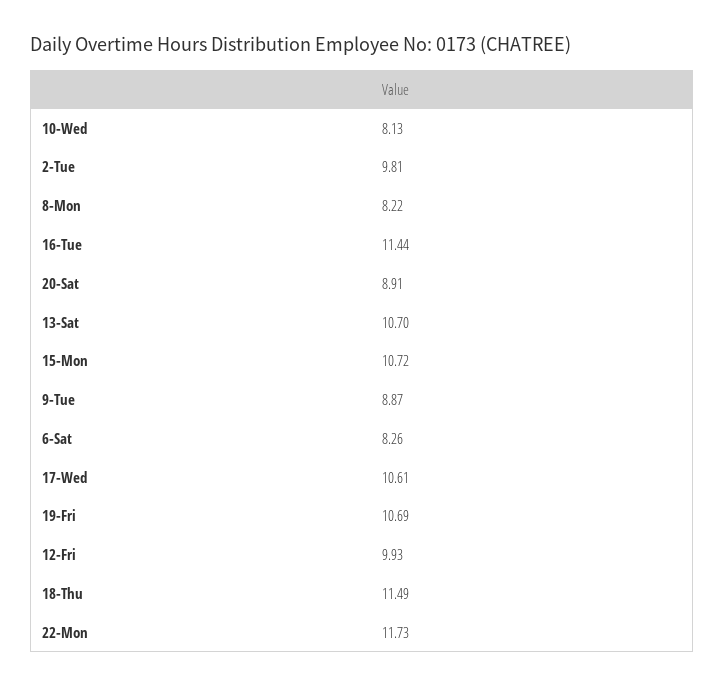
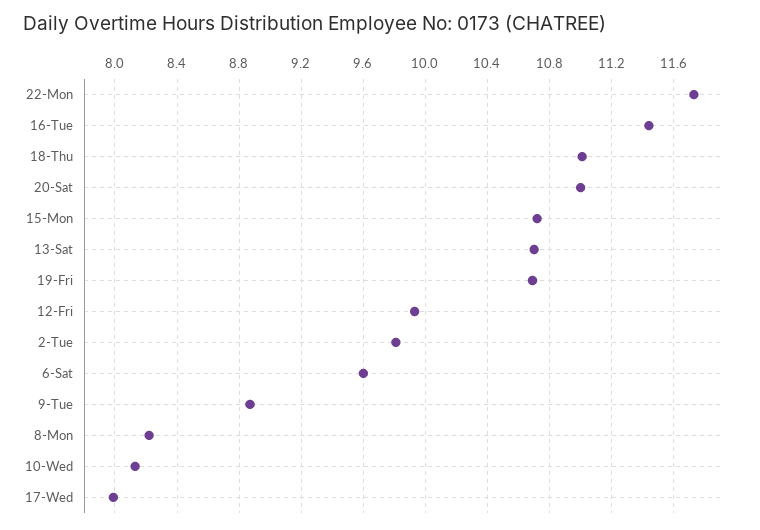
20-Sat: 8.91 -> 11
6-Sat: 8.26 -> 9.6
17-Wed: 10.61 -> 8
18-Thu: 11.49 -> 11

